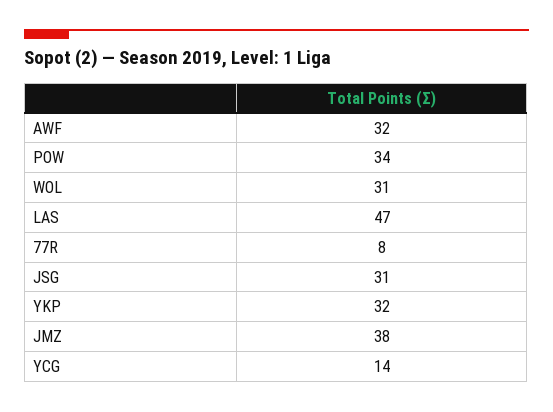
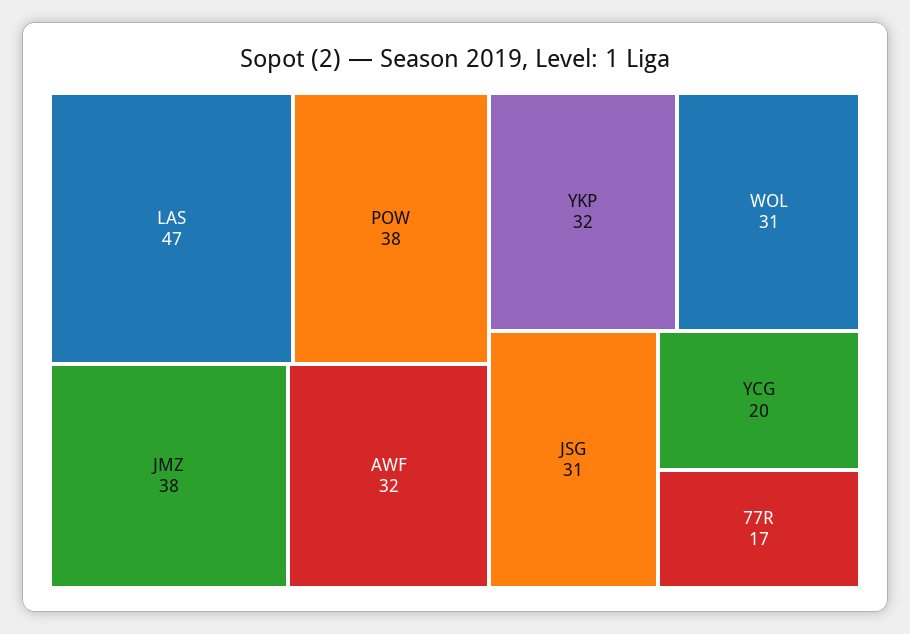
POW: 34 -> 38
77R: 8 -> 17
YCG: 14 -> 20

